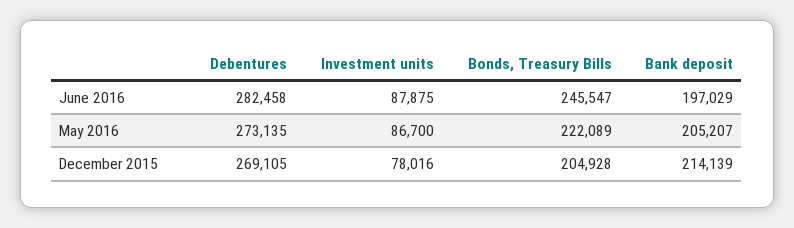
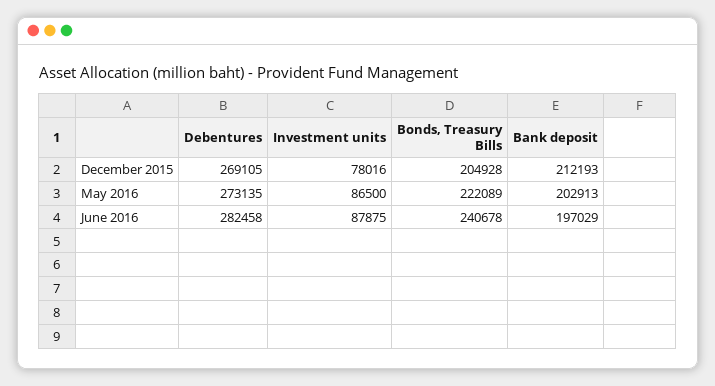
Bonds, Treasury Bills, June 2016: 245547 -> 240678
Investment units, May 2016: 86700 -> 86500
Bank deposit, May 2016: 205207 -> 202913
Bank deposit, December 2015: 214139 -> 212193

